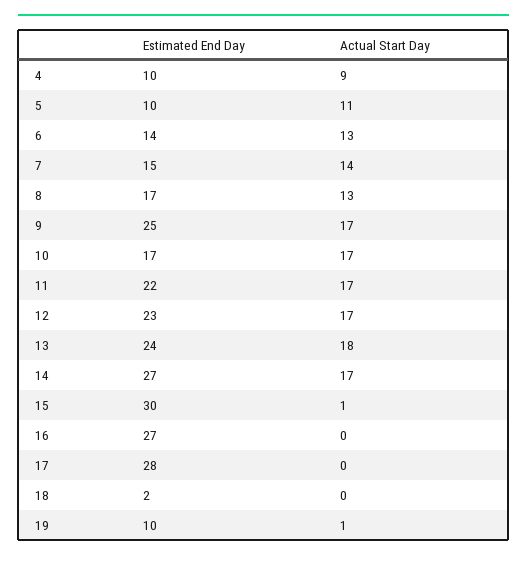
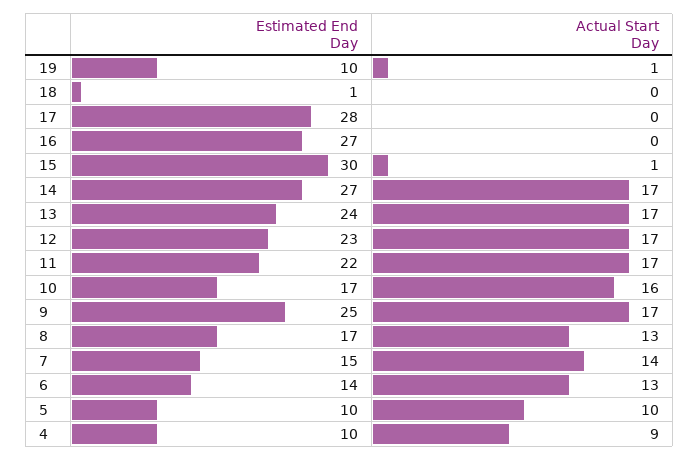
Actual Start Day, 5: 11 -> 10
Actual Start Day, 10: 17 -> 16
Actual Start Day, 13: 18 -> 17
Estimated End Day, 18: 2 -> 1

